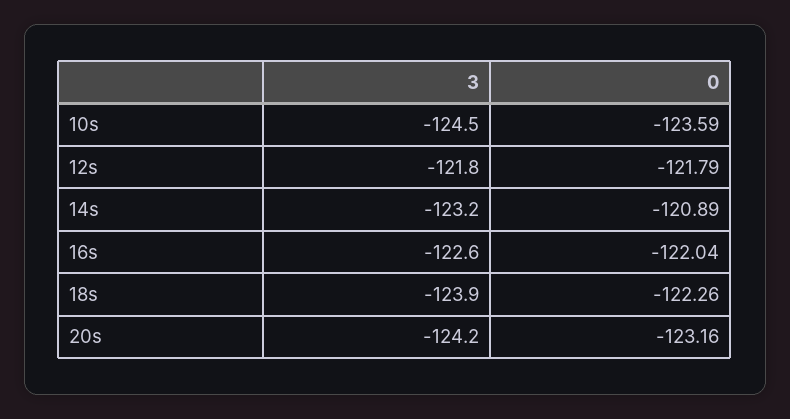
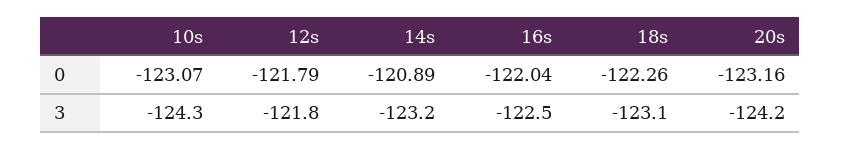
3, 10s: -124.5 -> -124.3
0, 10s: -123.59 -> -123.07
3, 16s: -122.6 -> -122.5
3, 18s: -123.9 -> -123.1

